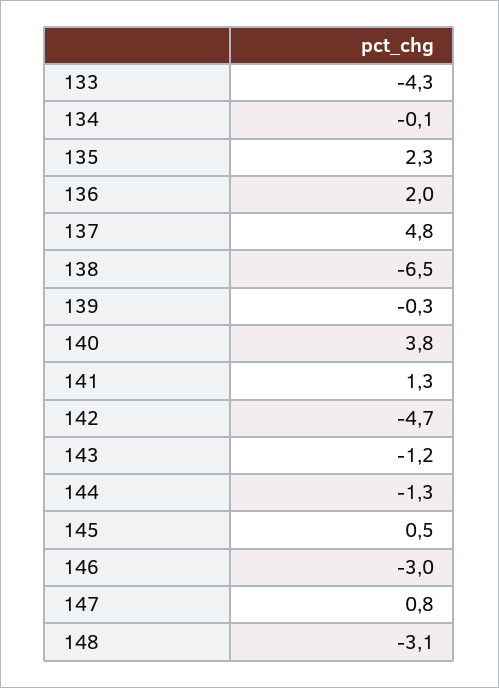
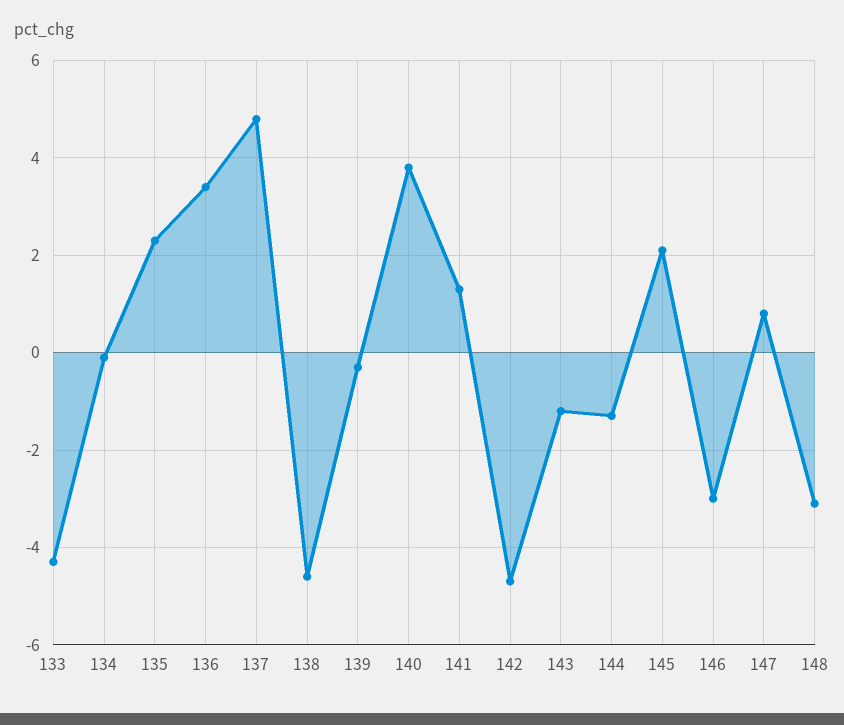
136: 2 -> 3.5
138: -6.5 -> -4.5
145: 0.5 -> 2

